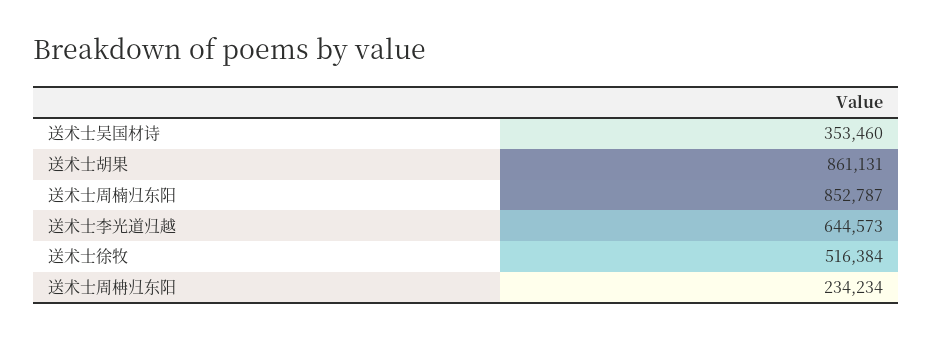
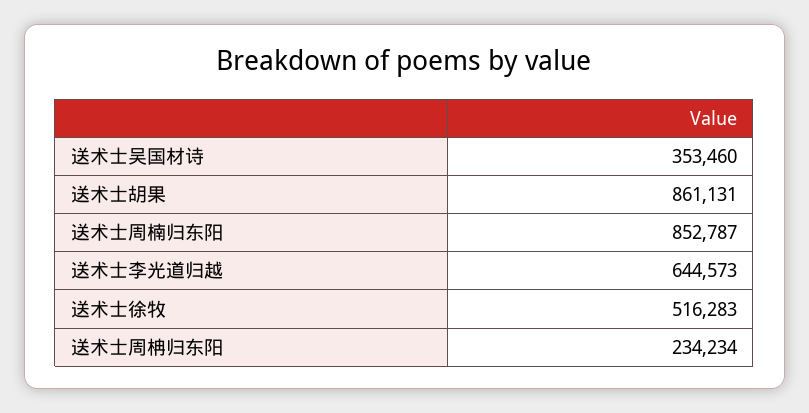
送术士徐牧: 516384 -> 516283

